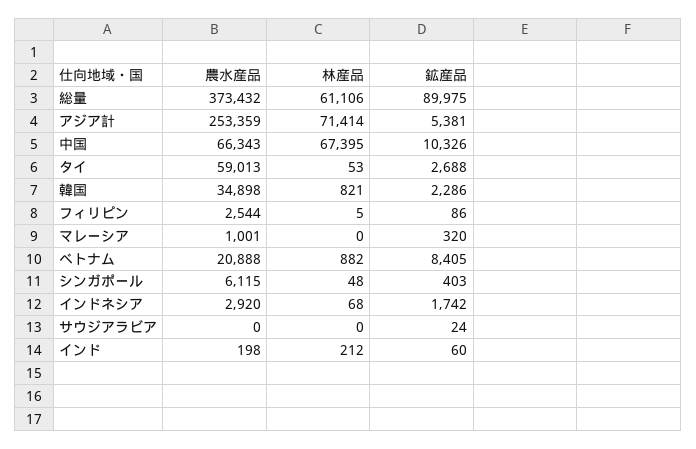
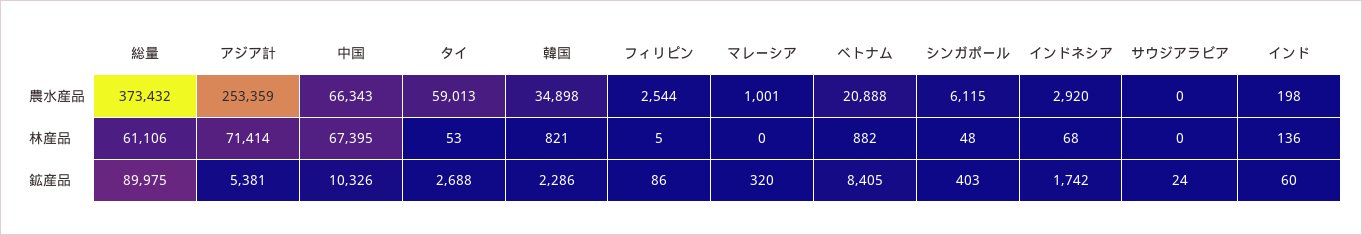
林産品, インド: 212 -> 136

